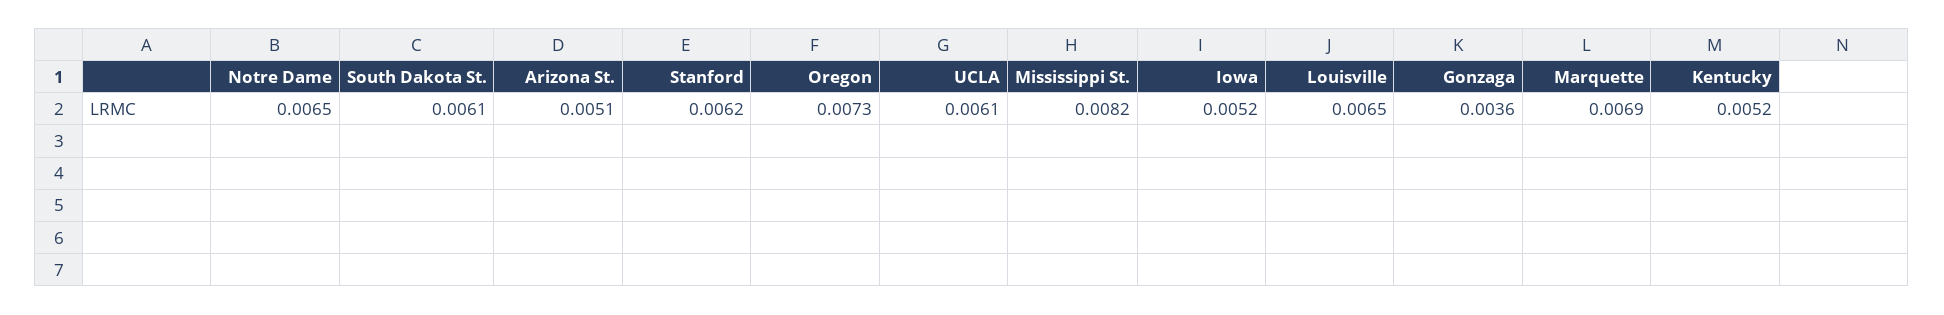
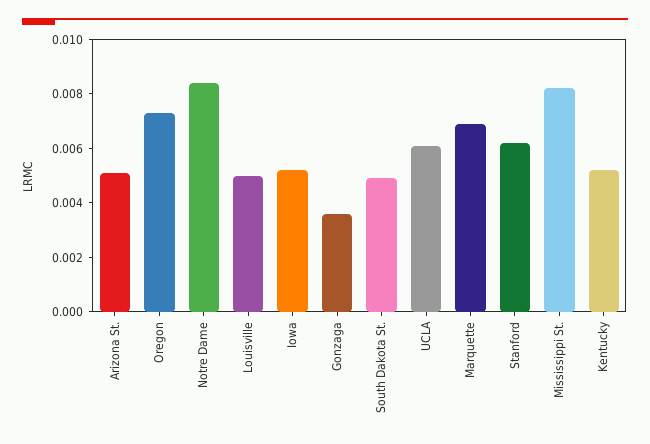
Notre Dame: 0.0065 -> 0.0085
South Dakota St.: 0.0061 -> 0.005
Louisville: 0.0065 -> 0.005

